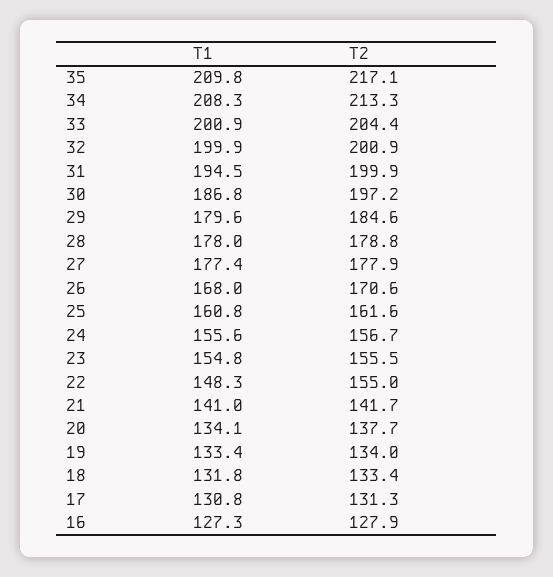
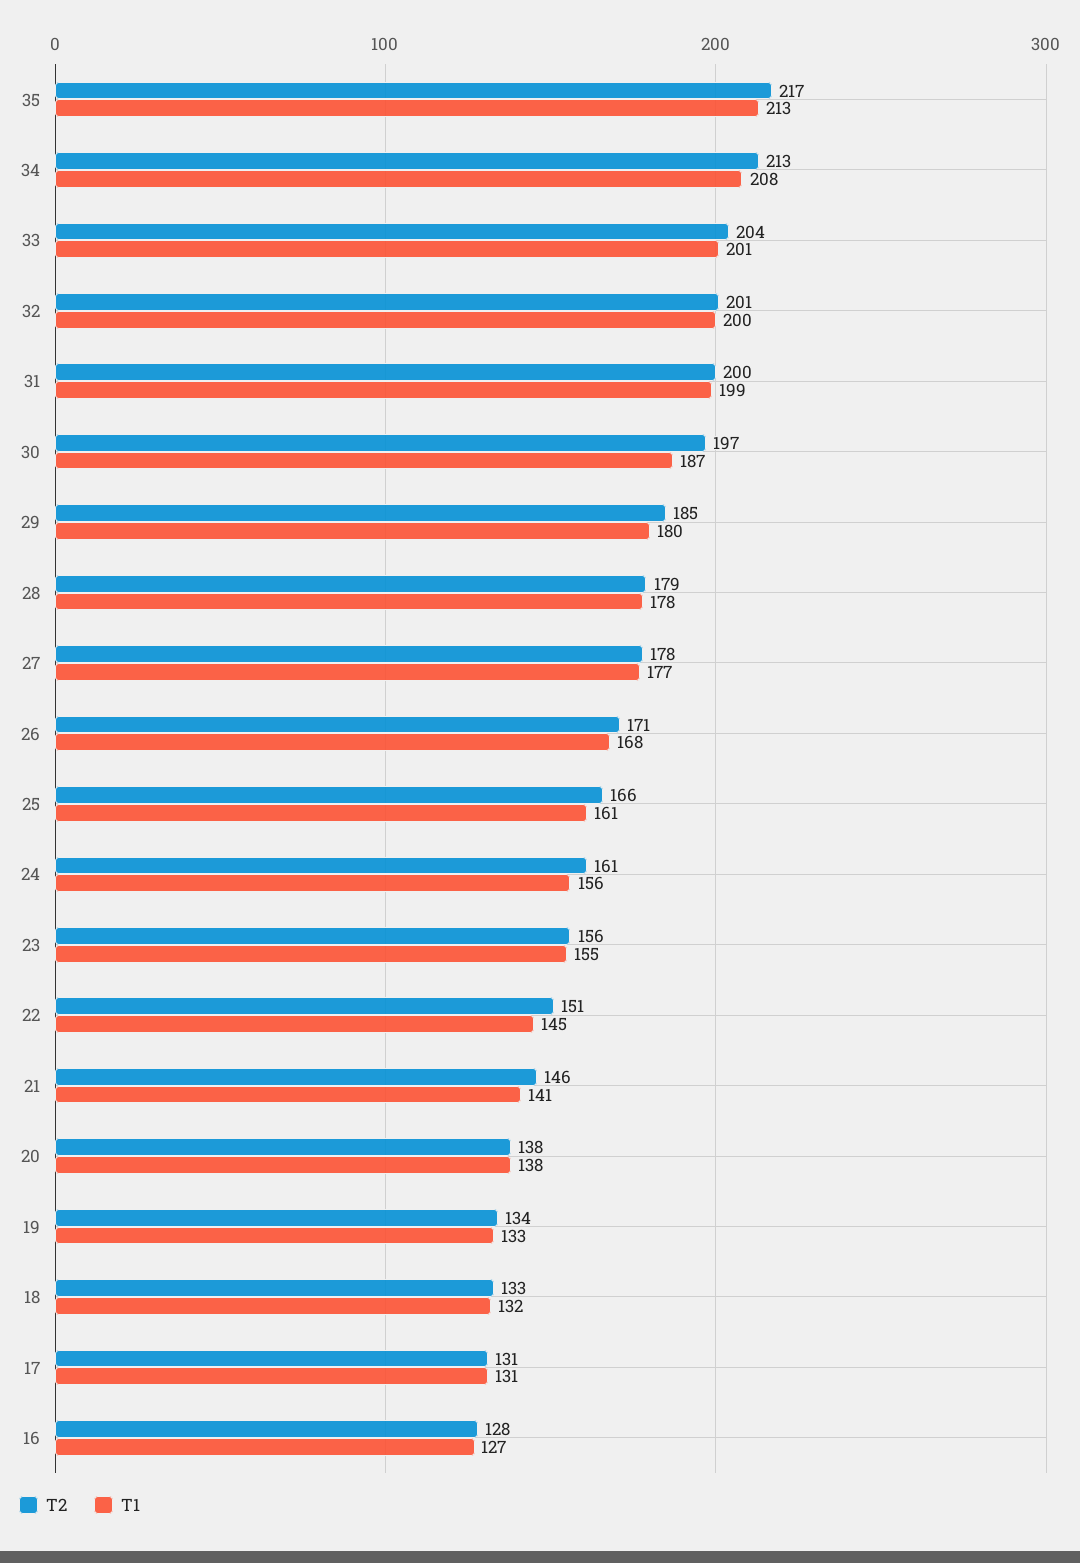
T1, 35: 209.8 -> 213
T1, 31: 194.5 -> 199
T2, 25: 161.6 -> 166
T2, 24: 156.7 -> 161
T1, 22: 148.3 -> 145
T2, 22: 155 -> 151
T2, 21: 141.7 -> 146
T1, 20: 134.1 -> 138

